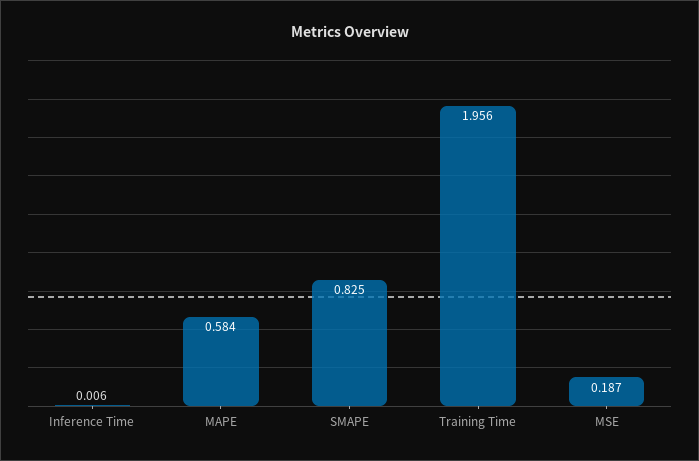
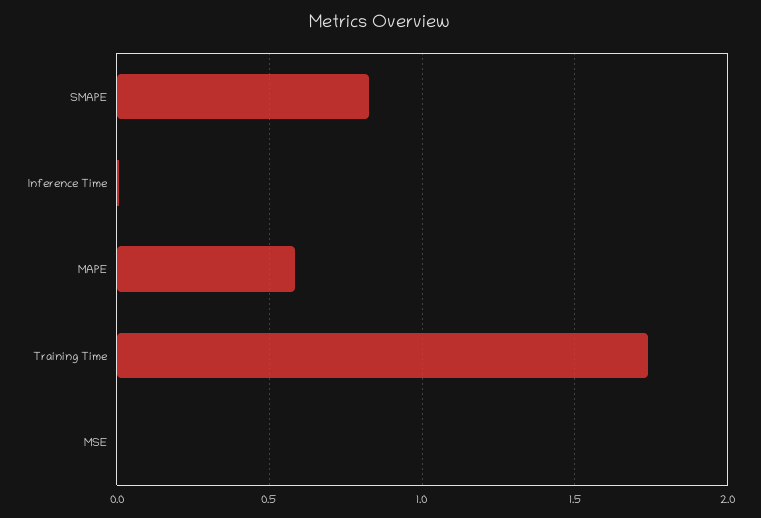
Training Time: 1.956 -> 1.75
MSE: 0.187 -> 0

